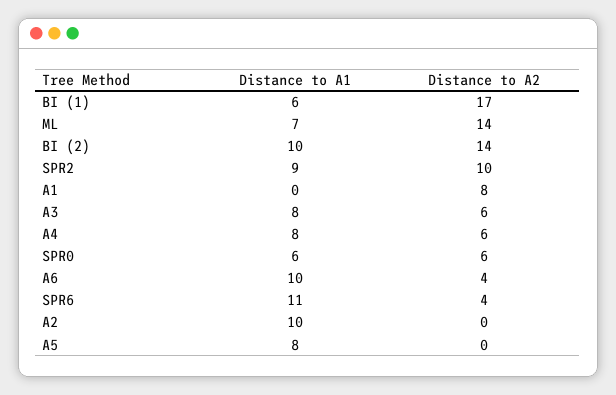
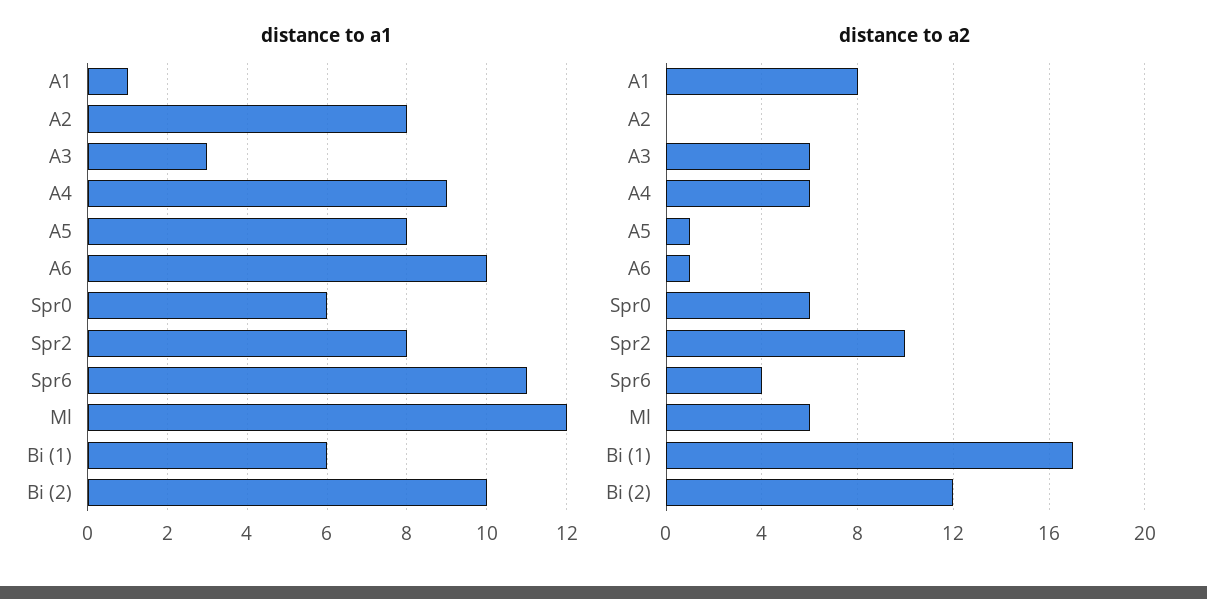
Distance to A1, ML: 7 -> 12
Distance to A2, ML: 14 -> 6
Distance to A2, BI (2): 14 -> 12
Distance to A1, SPR2: 9 -> 8
Distance to A1, A1: 0 -> 1
Distance to A1, A3: 8 -> 3
Distance to A1, A4: 8 -> 9
Distance to A2, A6: 4 -> 1
Distance to A1, A2: 10 -> 8
Distance to A2, A5: 0 -> 1

